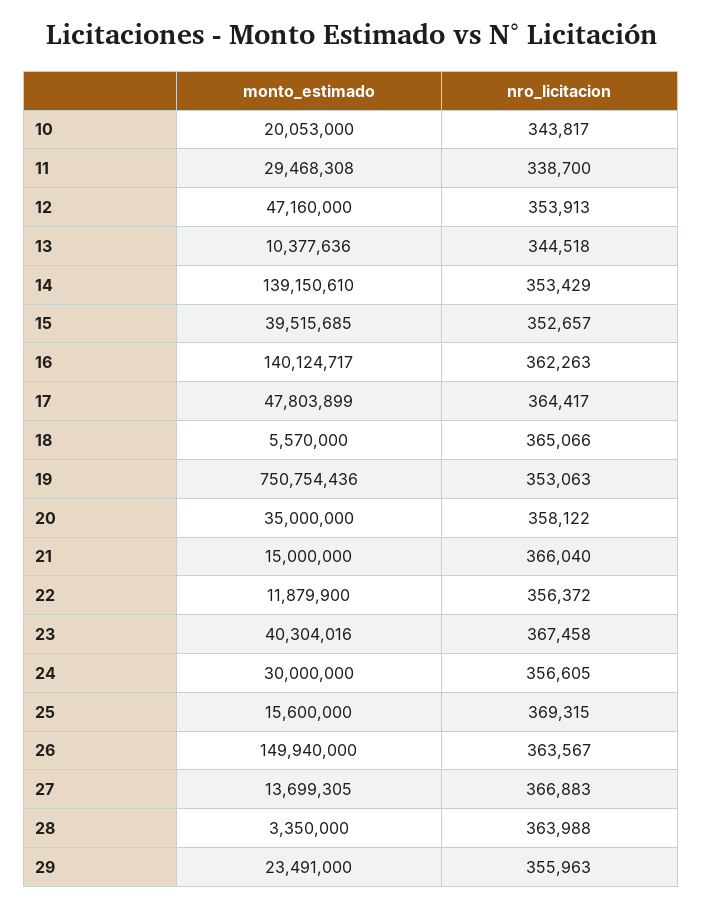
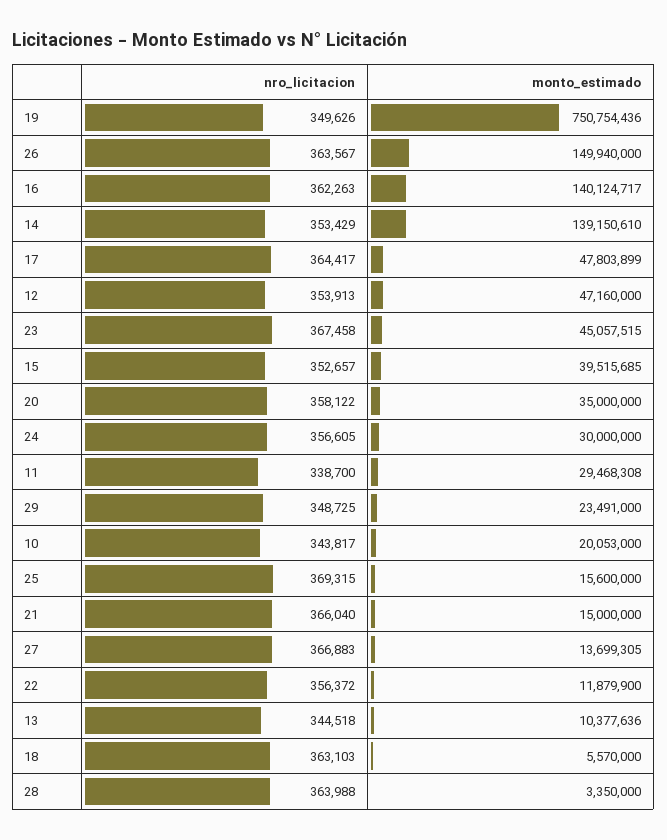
nro_licitacion, 18: 365066 -> 363103
nro_licitacion, 19: 353063 -> 349626
monto_estimado, 23: 40304016 -> 45057515
nro_licitacion, 29: 355963 -> 348725

